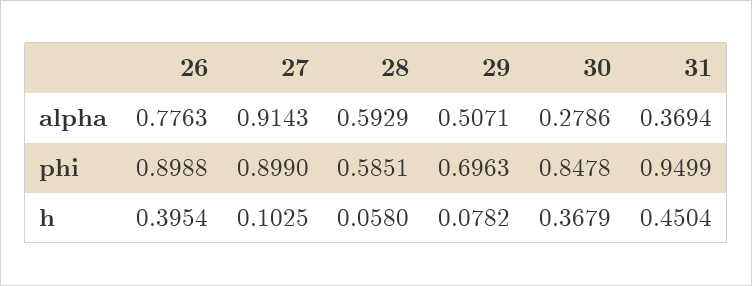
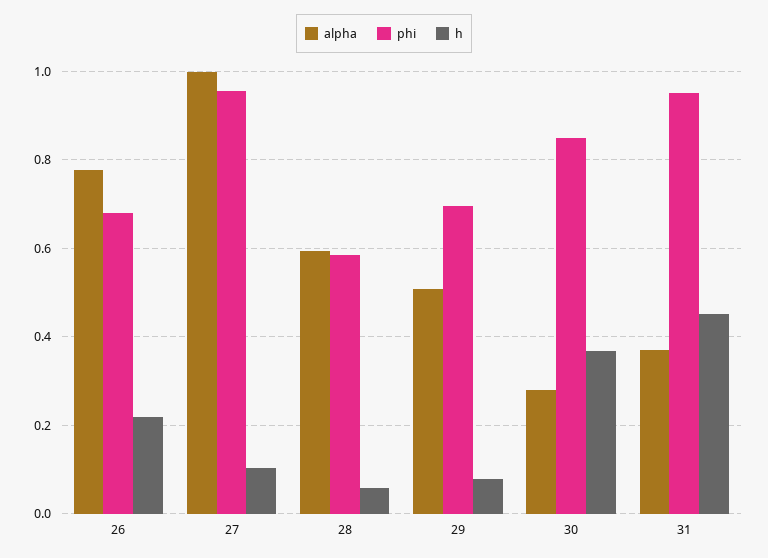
alpha, 27: 0.9143 -> 1
phi, 26: 0.8988 -> 0.68
phi, 27: 0.899 -> 0.96
h, 26: 0.3954 -> 0.22

